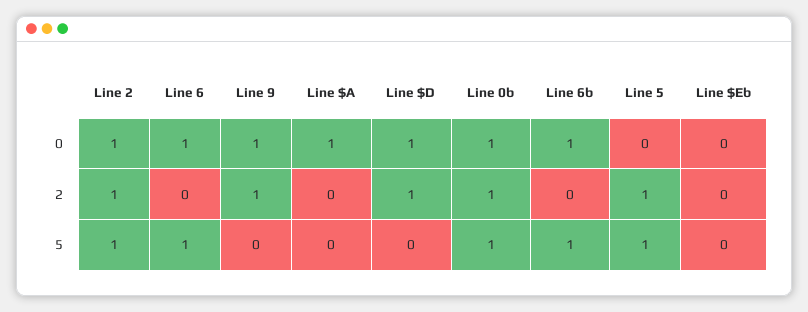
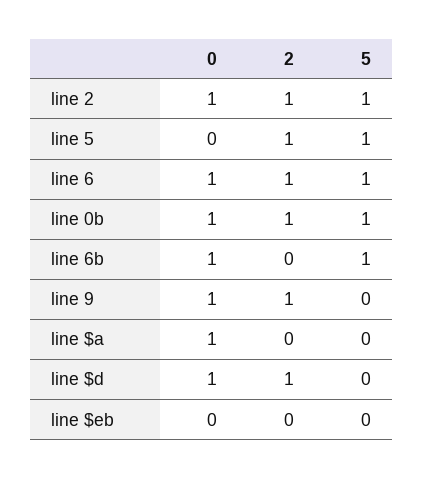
Line 6, 2: 0 -> 1

